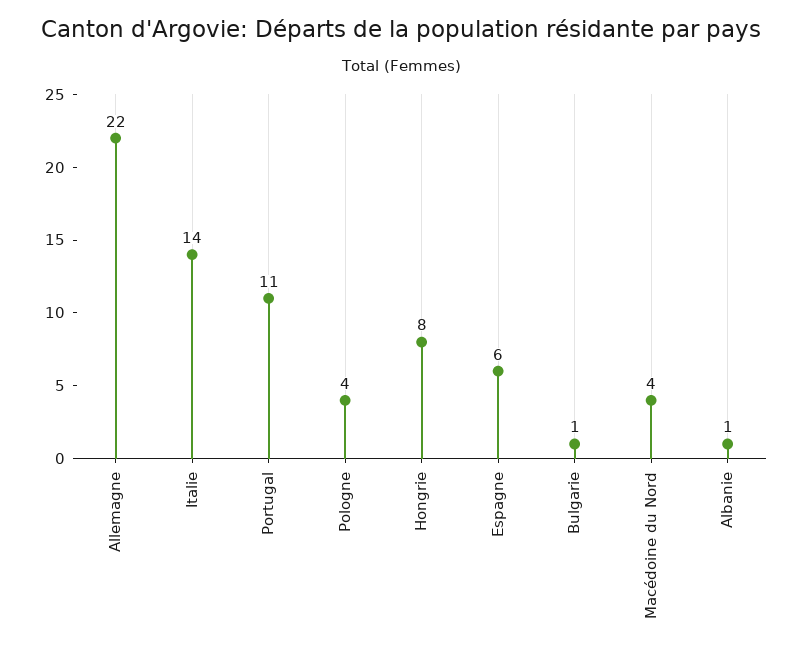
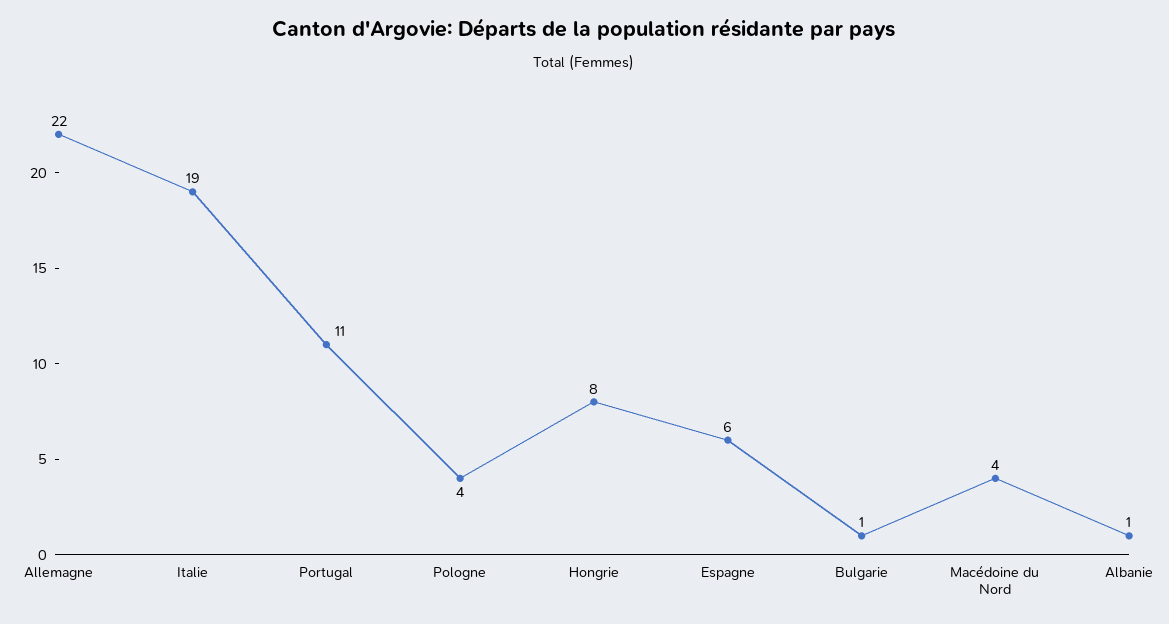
Italie: 14 -> 19

